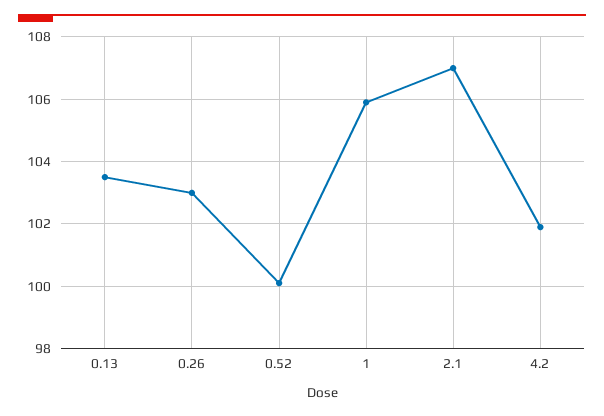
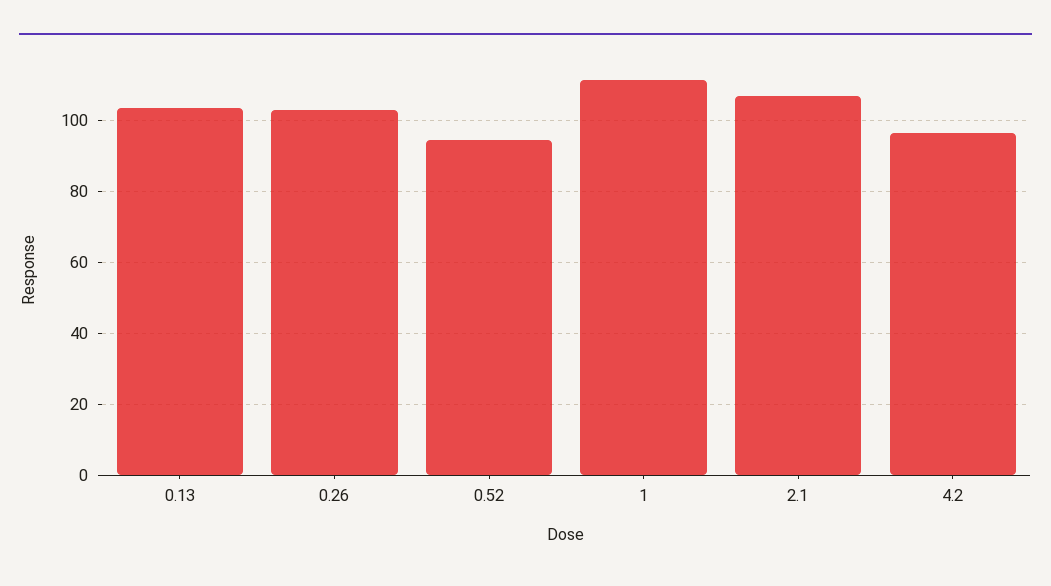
0.52: 100 -> 94
1: 106 -> 112
4.2: 102 -> 96

